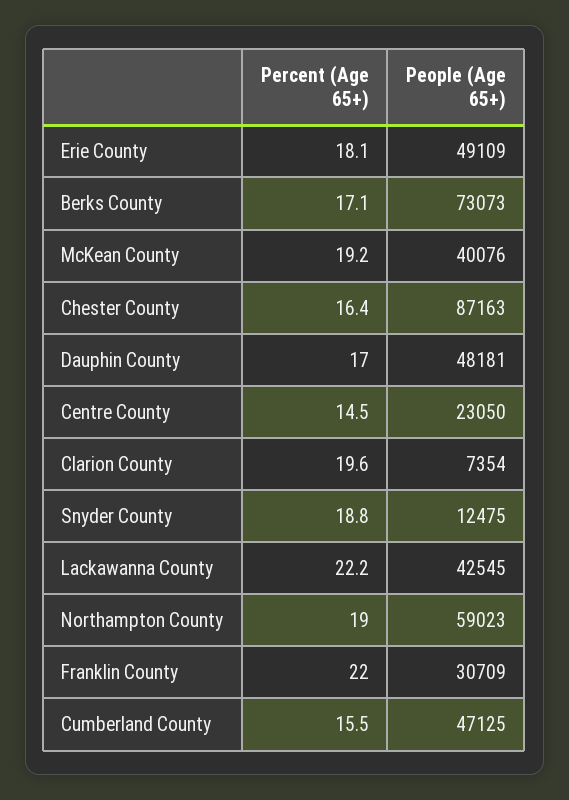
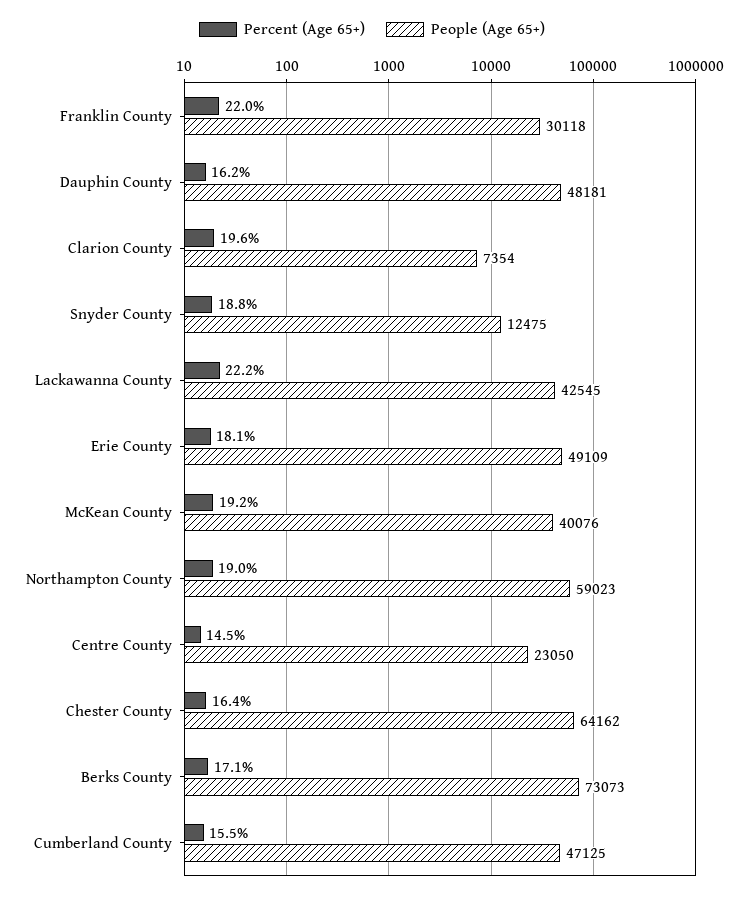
People (Age 65+), Chester County: 87163 -> 64162
Percent (Age 65+), Dauphin County: 17 -> 16.2
People (Age 65+), Franklin County: 30709 -> 30118

